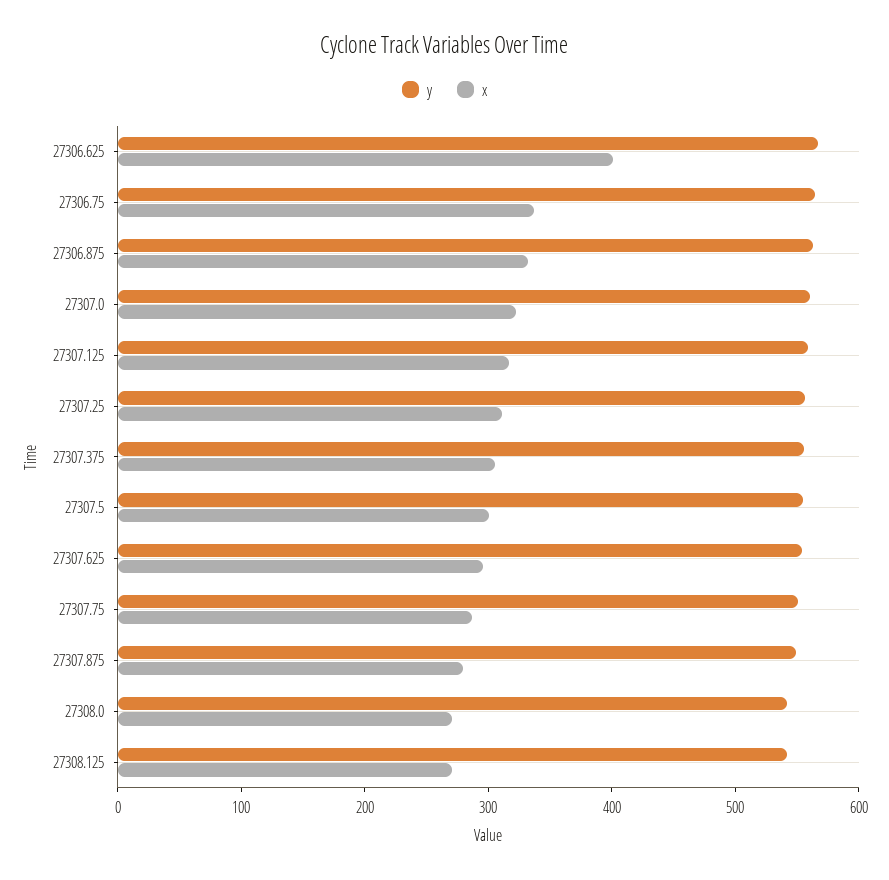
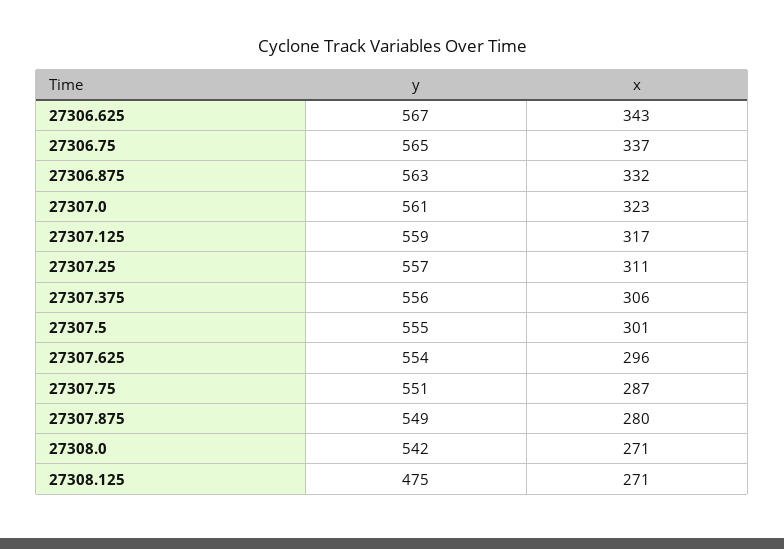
x, 27306.625: 400 -> 343
y, 27308.125: 540 -> 475

